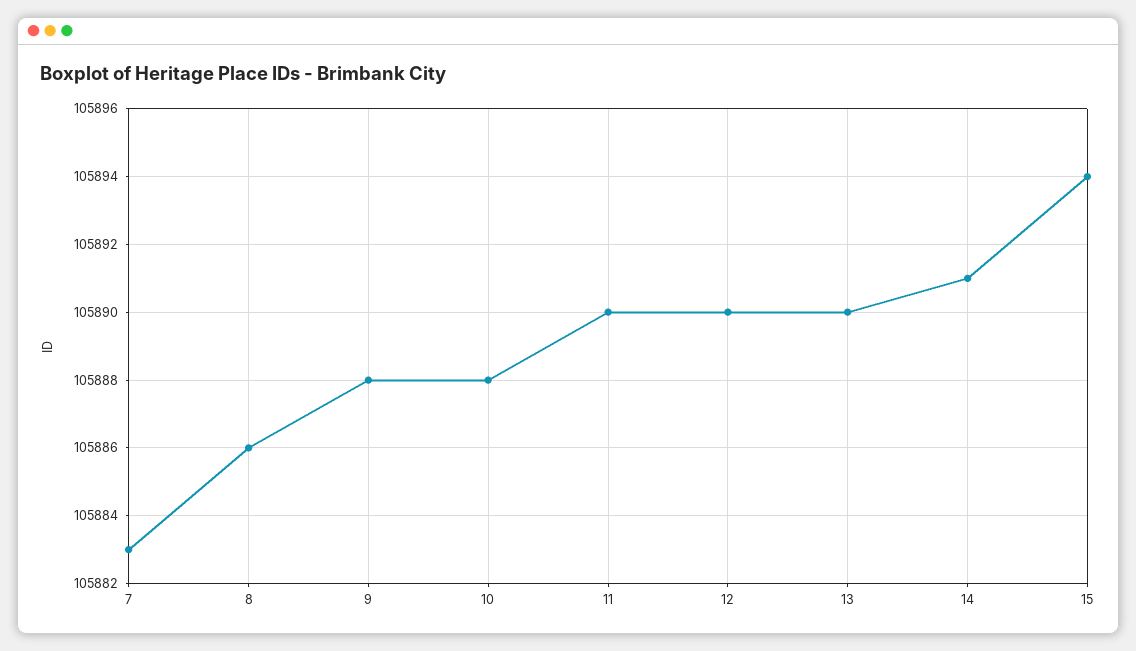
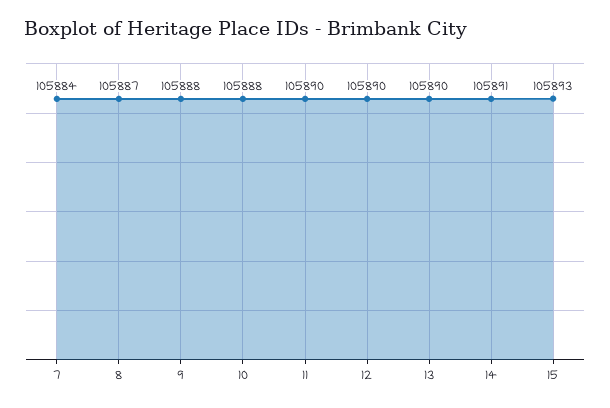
7: 105883 -> 105884
8: 105886 -> 105887
15: 105894 -> 105893

